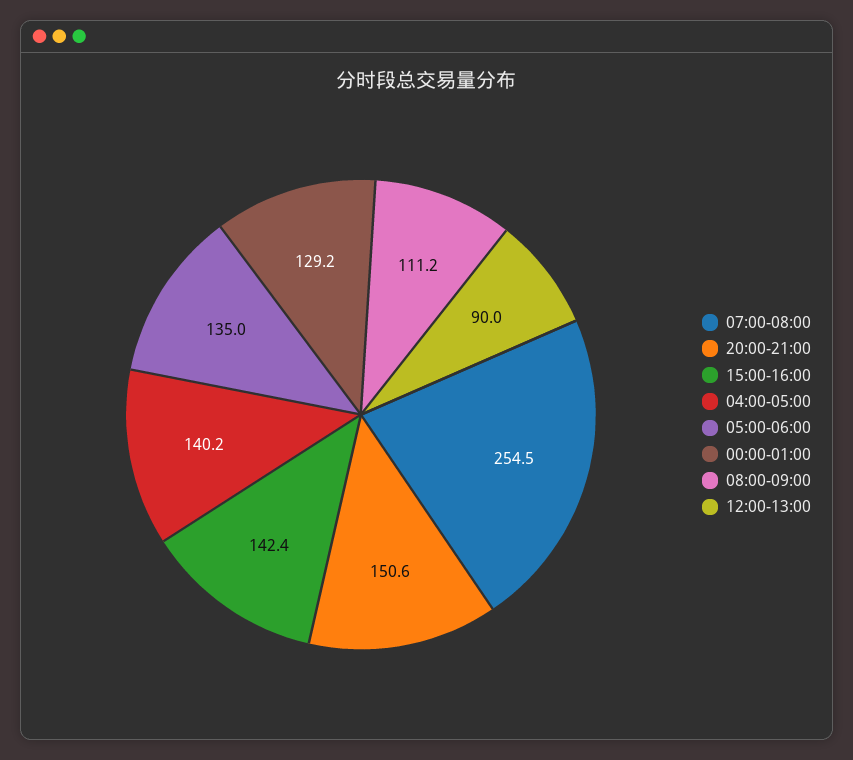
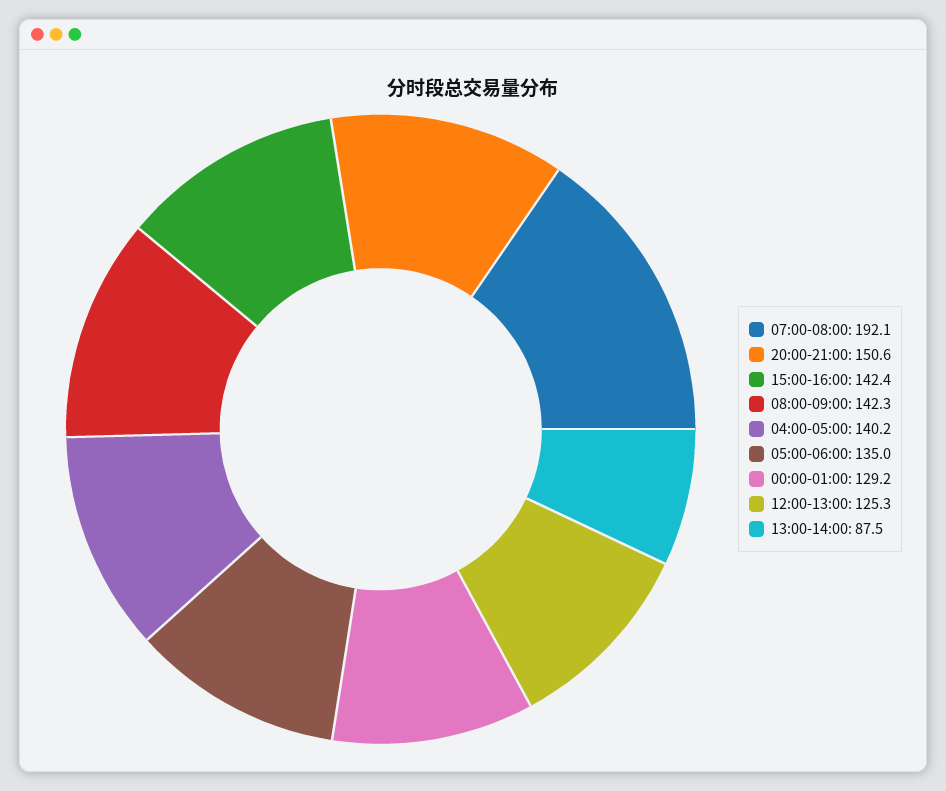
07:00-08:00: 254.5 -> 192.1
08:00-09:00: 111.2 -> 142.3
12:00-13:00: 90 -> 125.3
13:00-14:00: none -> 87.5

